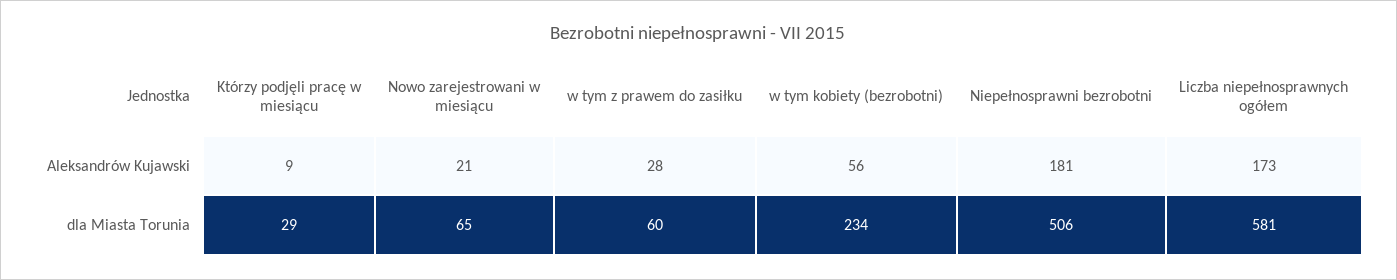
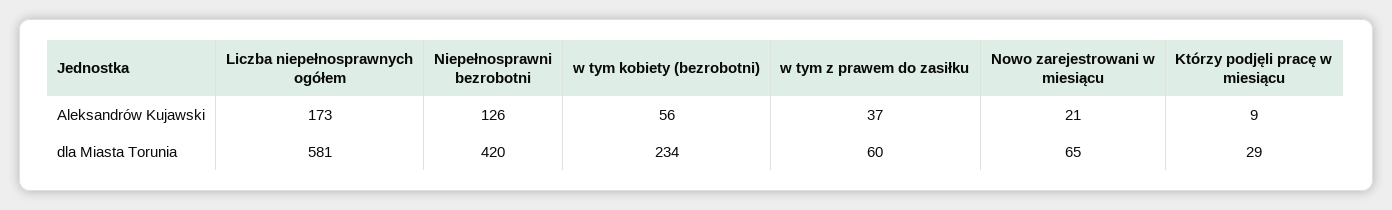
w tym z prawem do zasiłku, Aleksandrów Kujawski: 28 -> 37
Niepełnosprawni bezrobotni, Aleksandrów Kujawski: 181 -> 126
Niepełnosprawni bezrobotni, dla Miasta Torunia: 506 -> 420

